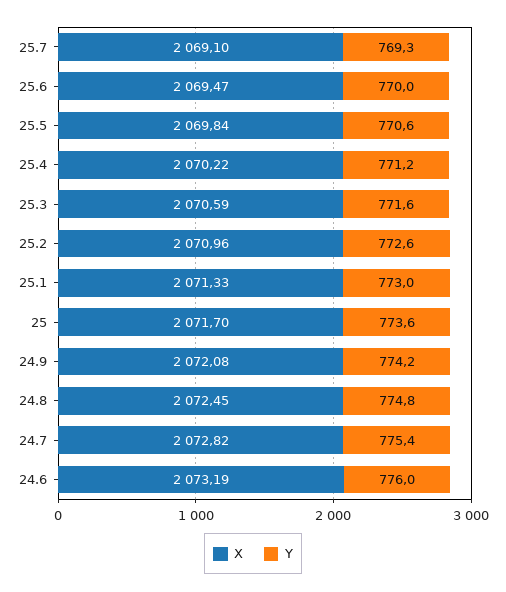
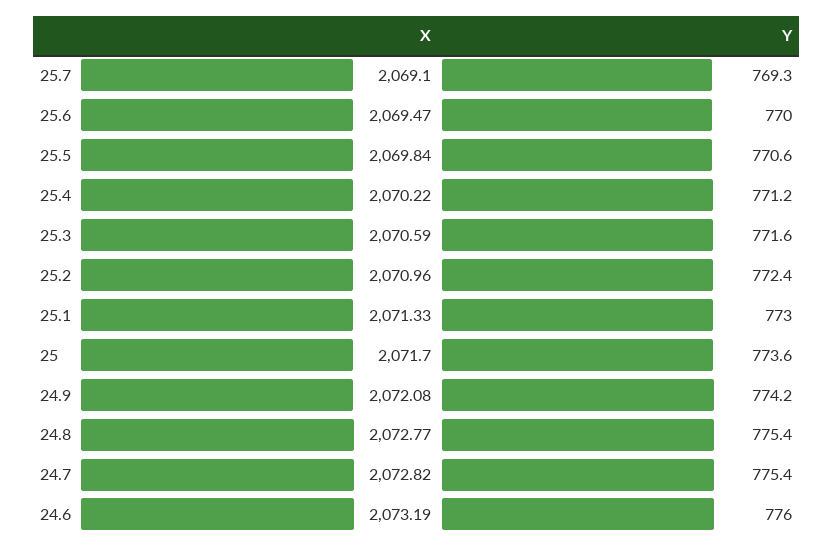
Y, 25.2: 772.6 -> 772.4
X, 24.8: 2072.45 -> 2072.77
Y, 24.8: 774.8 -> 775.4

